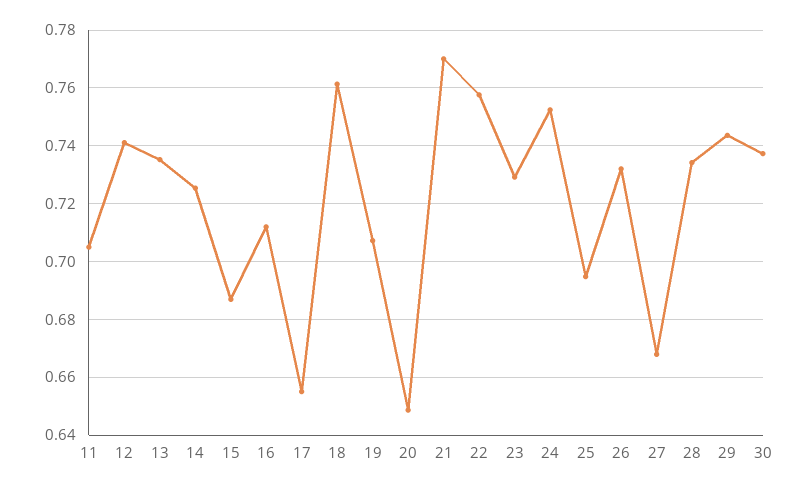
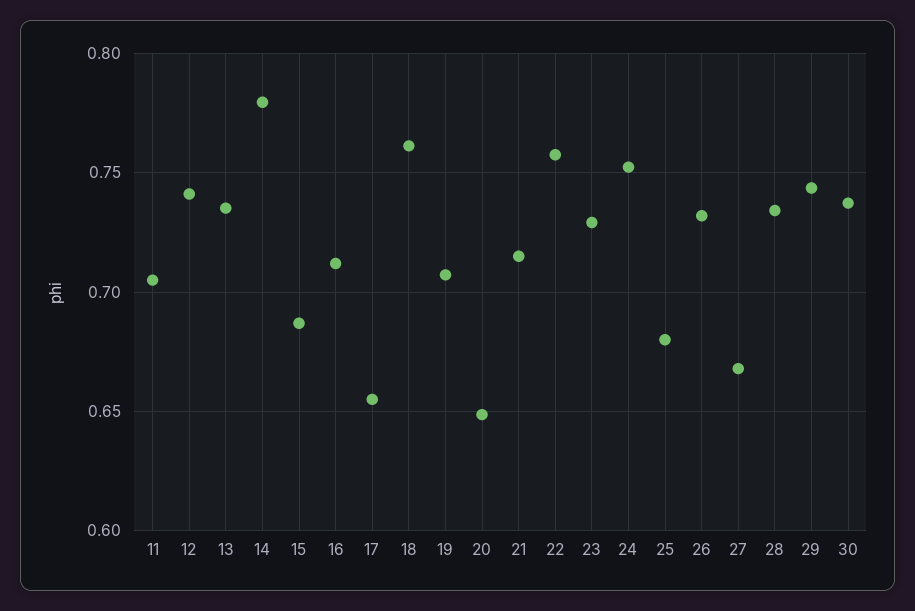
14: 0.725 -> 0.78
21: 0.77 -> 0.715
25: 0.695 -> 0.68

